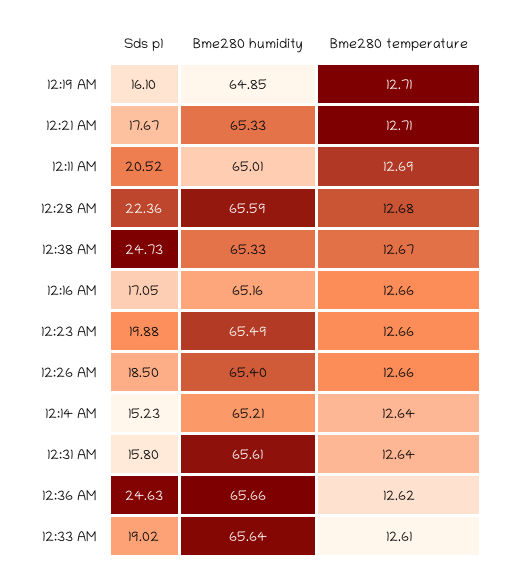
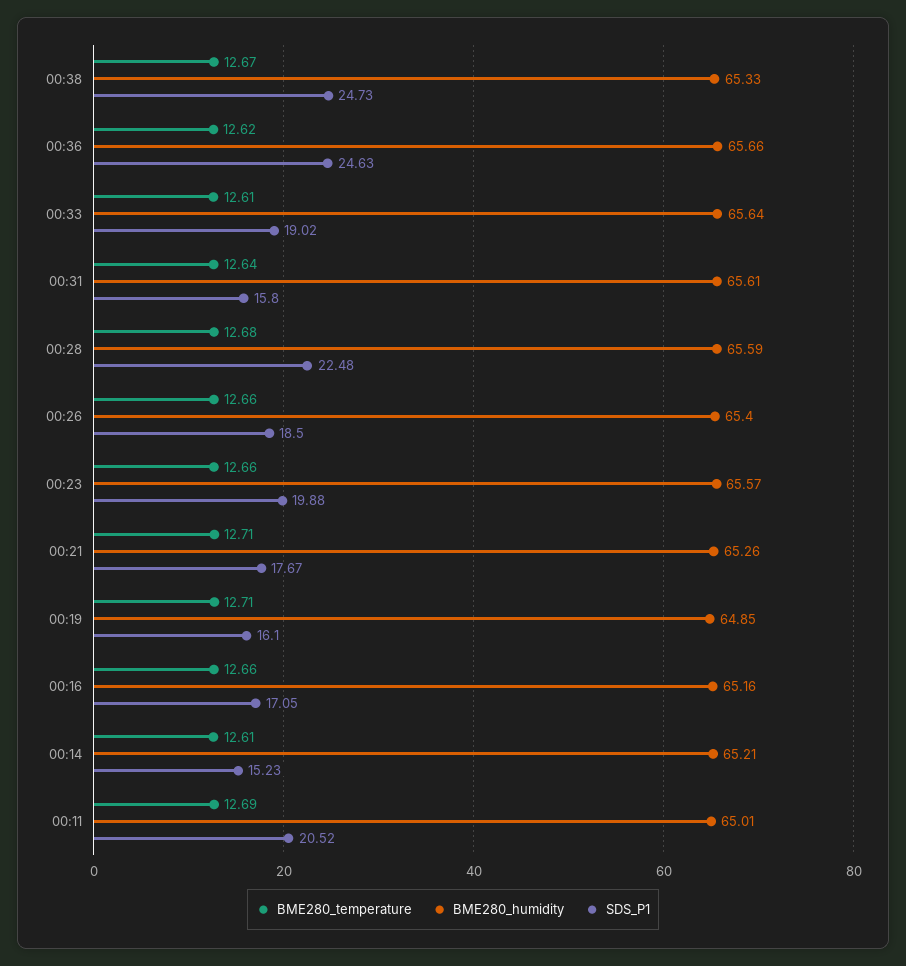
Bme280 humidity, 12:21 AM: 65.33 -> 65.26
Sds p1, 12:28 AM: 22.36 -> 22.48
Bme280 humidity, 12:23 AM: 65.49 -> 65.57
Bme280 temperature, 12:14 AM: 12.64 -> 12.61

